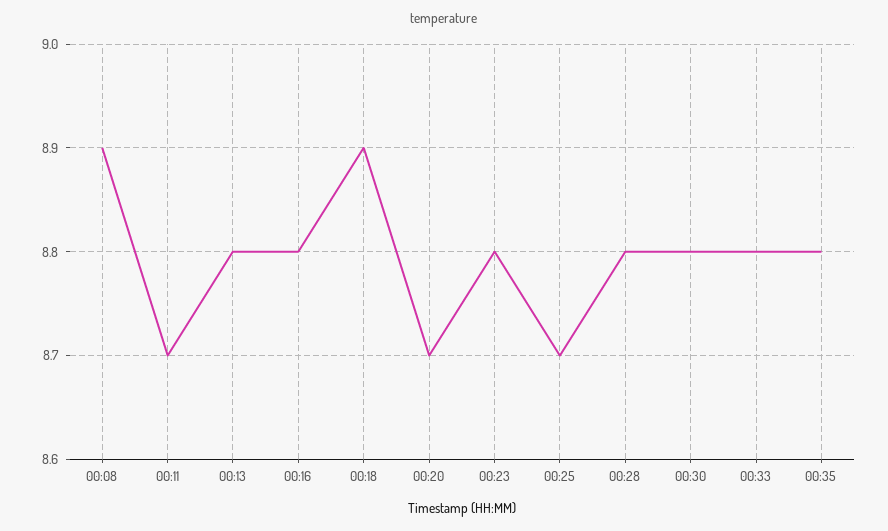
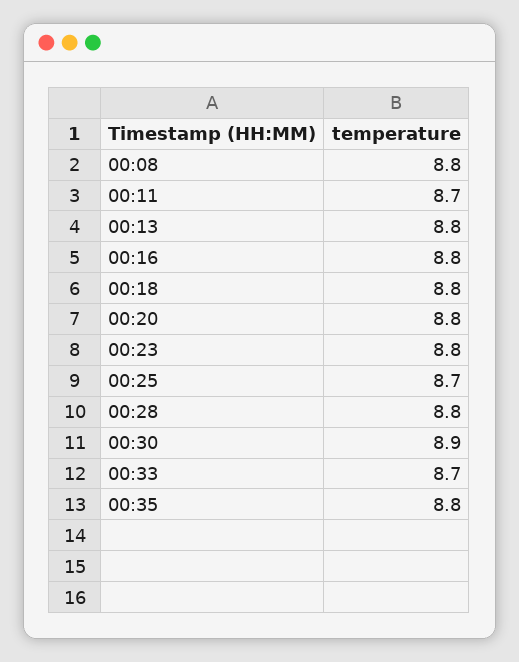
00:08: 8.9 -> 8.8
00:18: 8.9 -> 8.8
00:20: 8.7 -> 8.8
00:30: 8.8 -> 8.9
00:33: 8.8 -> 8.7

